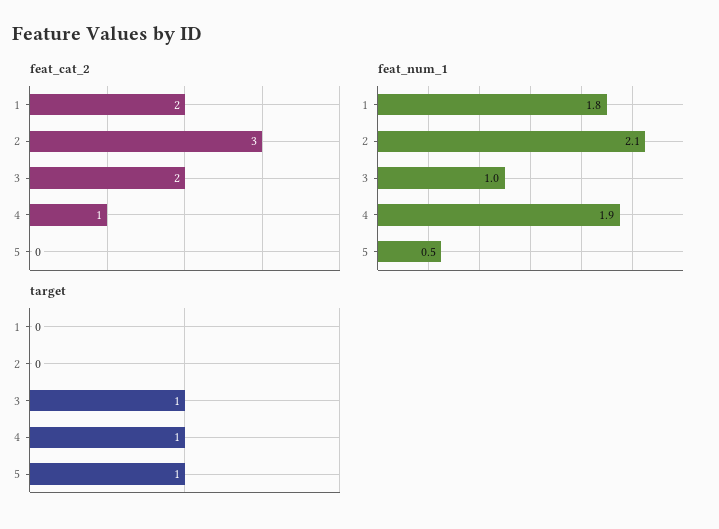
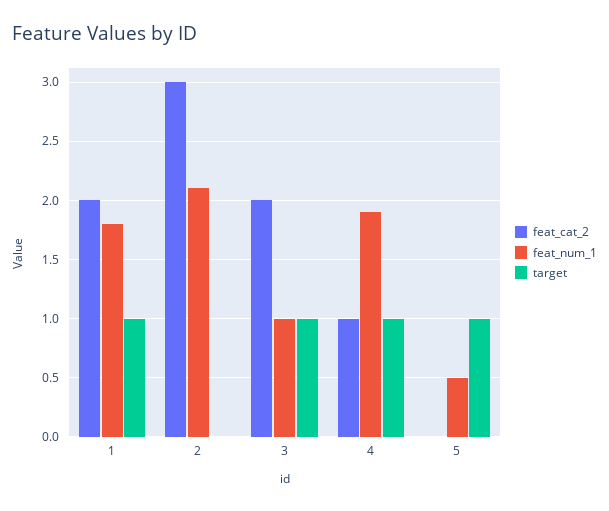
target, 1: 0 -> 1

